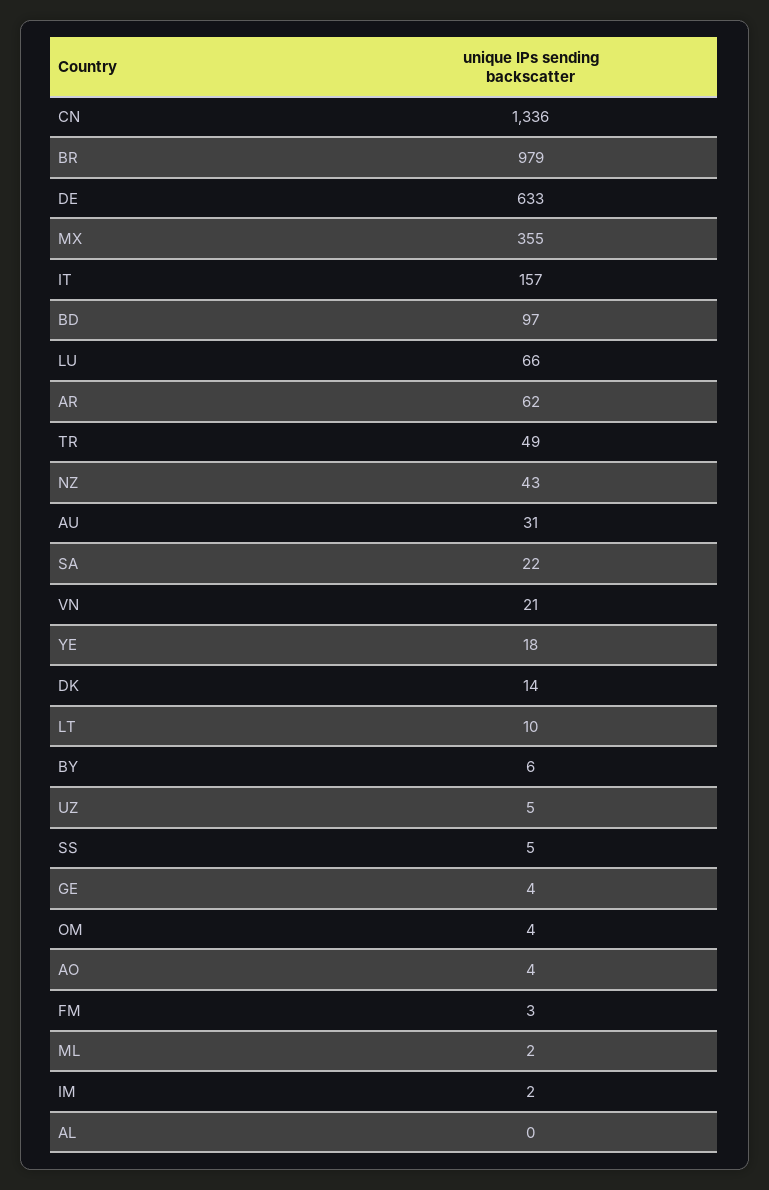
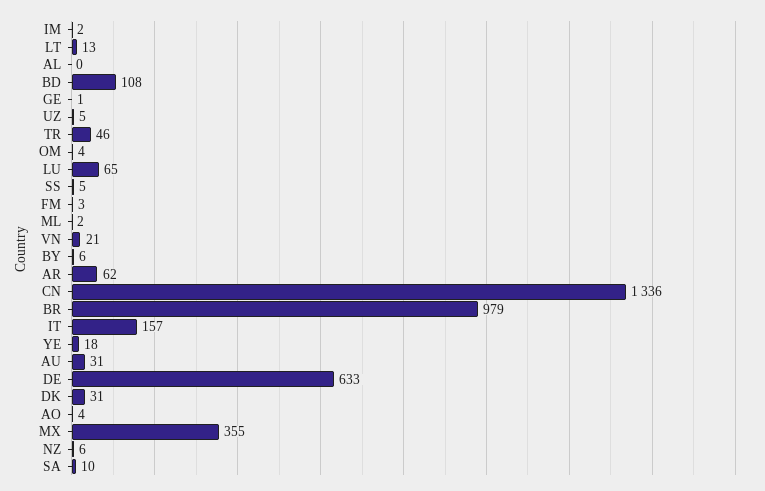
BD: 97 -> 108
LU: 66 -> 65
TR: 49 -> 46
NZ: 43 -> 6
SA: 22 -> 10
DK: 14 -> 31
LT: 10 -> 13
GE: 4 -> 1

